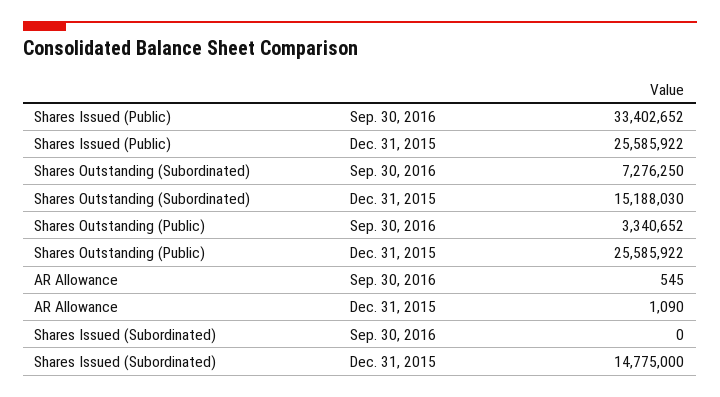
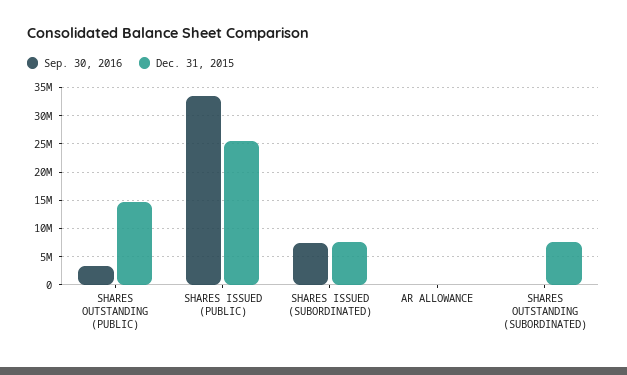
Sep. 30, 2016, Shares Outstanding (Subordinated): 7276250 -> 0
Dec. 31, 2015, Shares Outstanding (Subordinated): 15188030 -> 7500000
Dec. 31, 2015, Shares Outstanding (Public): 25585922 -> 15000000
Sep. 30, 2016, Shares Issued (Subordinated): 0 -> 7500000
Dec. 31, 2015, Shares Issued (Subordinated): 14775000 -> 7500000

